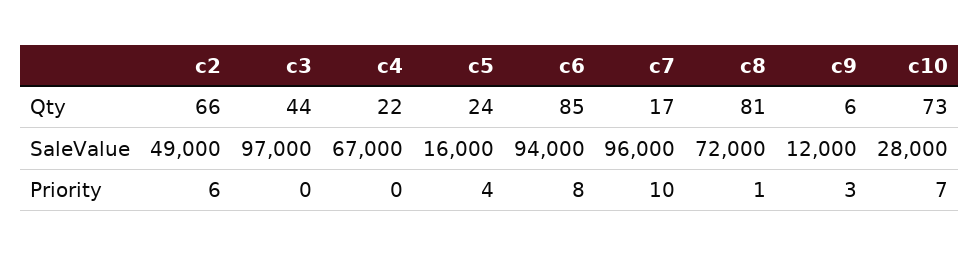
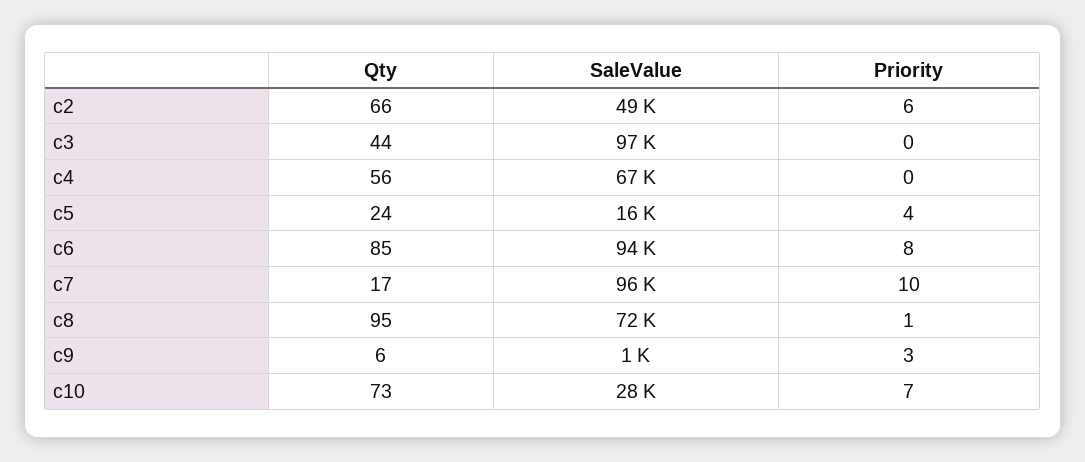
c4, Qty: 22 -> 56
c8, Qty: 81 -> 95
c9, SaleValue: 12000 -> 1000

